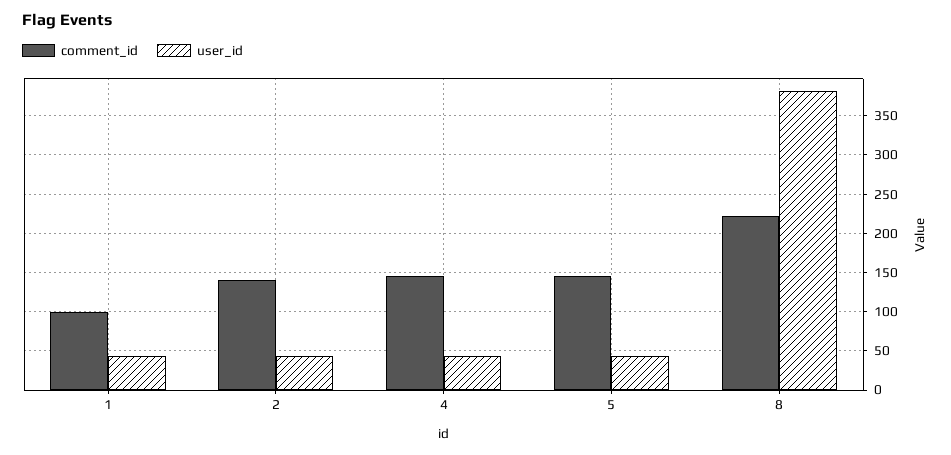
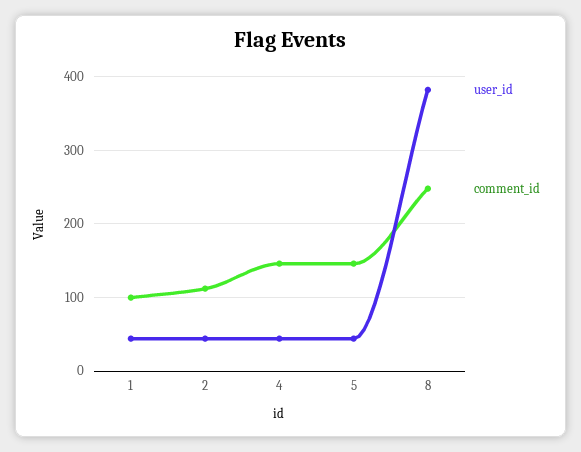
comment_id, 2: 140 -> 110
comment_id, 8: 220 -> 250

